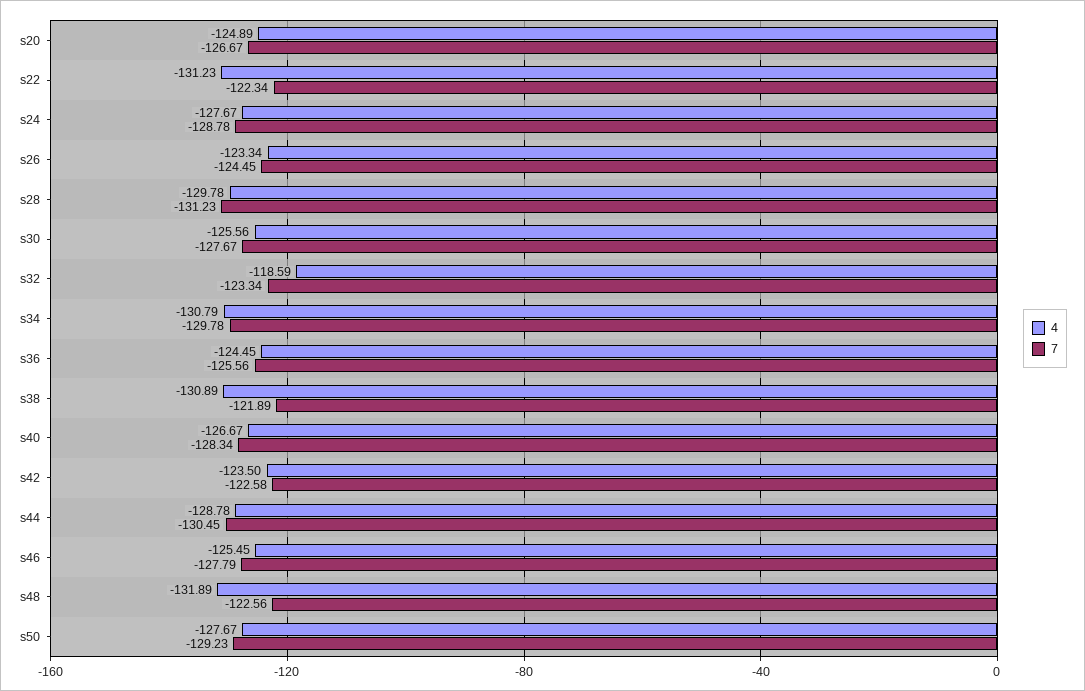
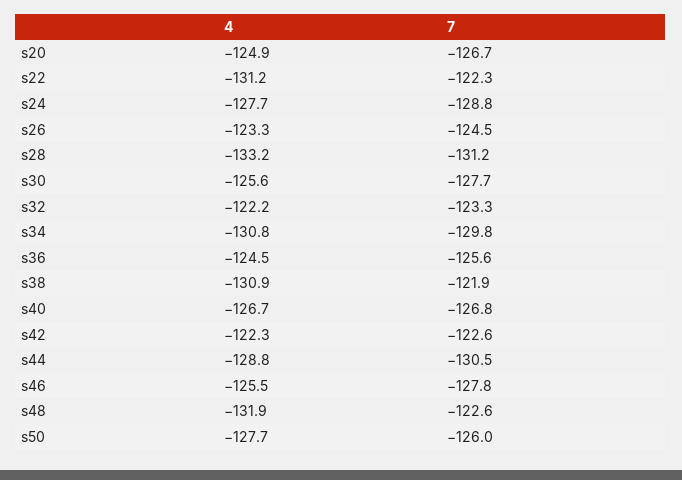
4, s28: -129.78 -> -133.2
4, s32: -118.59 -> -122.2
7, s40: -128.34 -> -126.8
4, s42: -123.5 -> -122.3
7, s50: -129.23 -> -126

